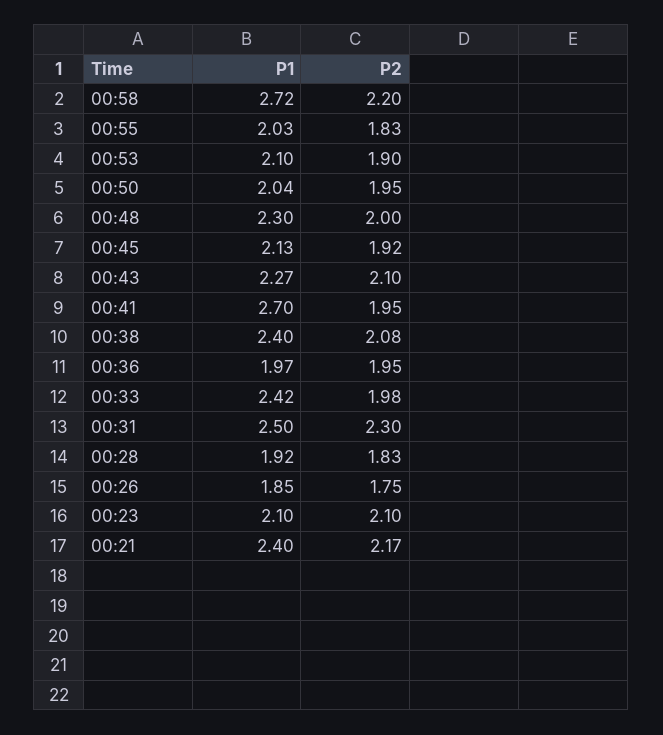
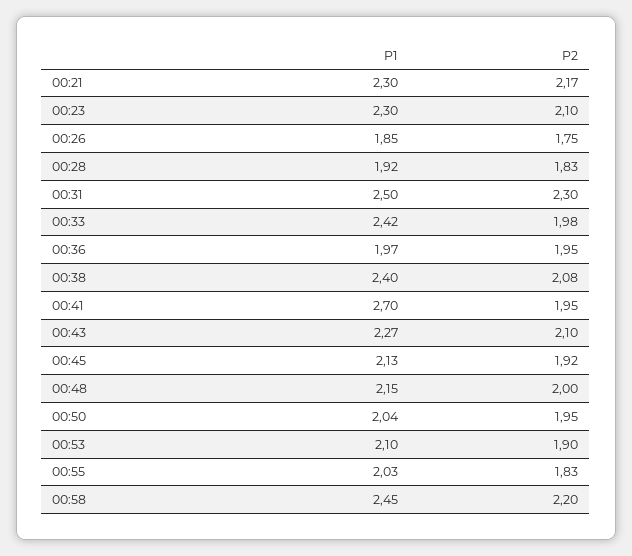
P1, 00:58: 2.72 -> 2.45
P1, 00:48: 2.3 -> 2.15
P1, 00:23: 2.1 -> 2.3
P1, 00:21: 2.4 -> 2.3

